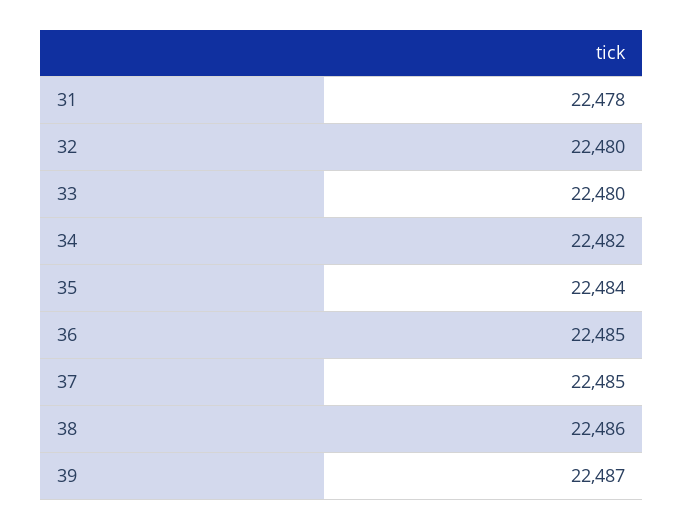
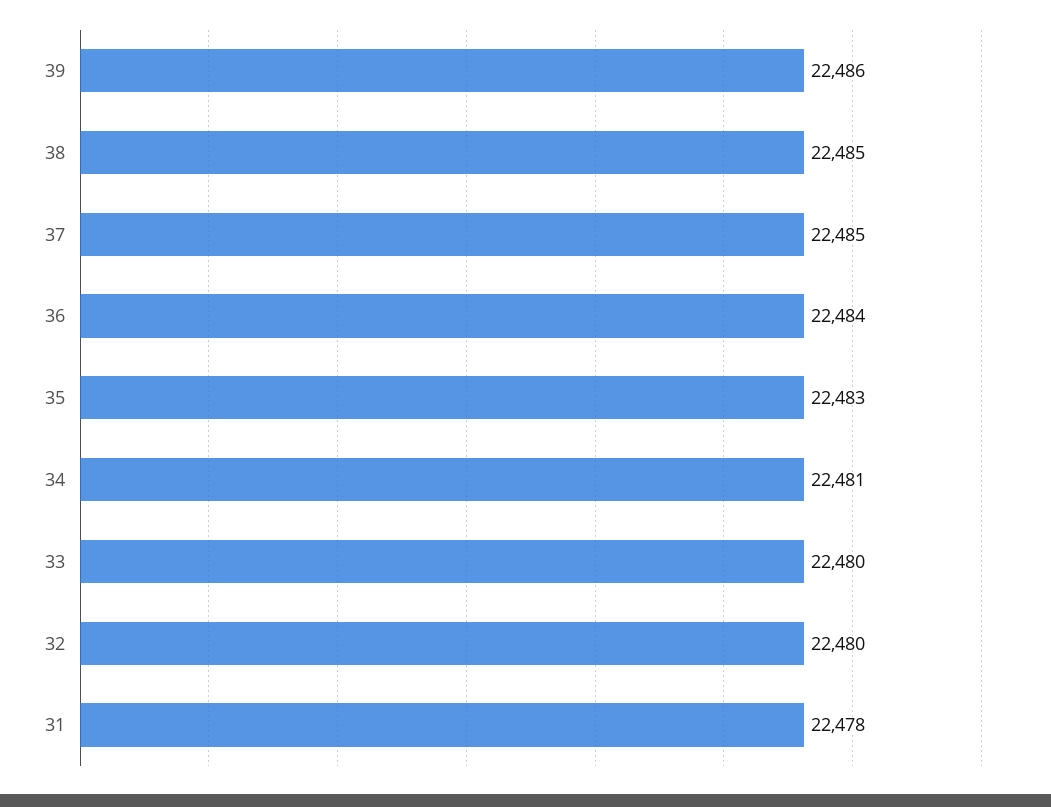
34: 22482 -> 22481
35: 22484 -> 22483
36: 22485 -> 22484
38: 22486 -> 22485
39: 22487 -> 22486

